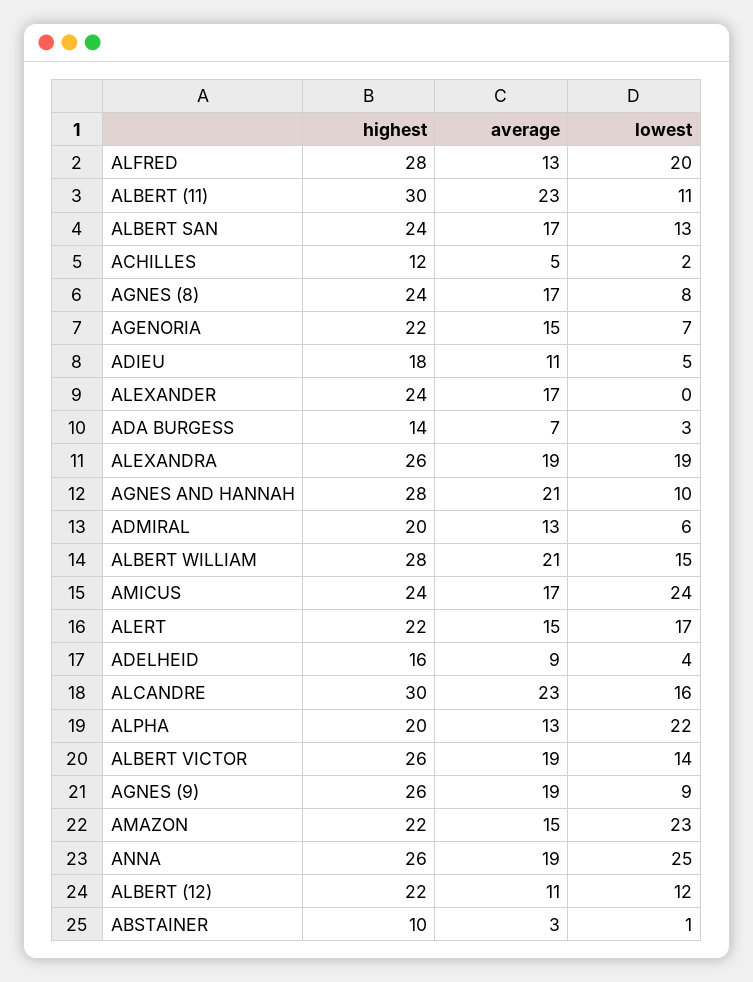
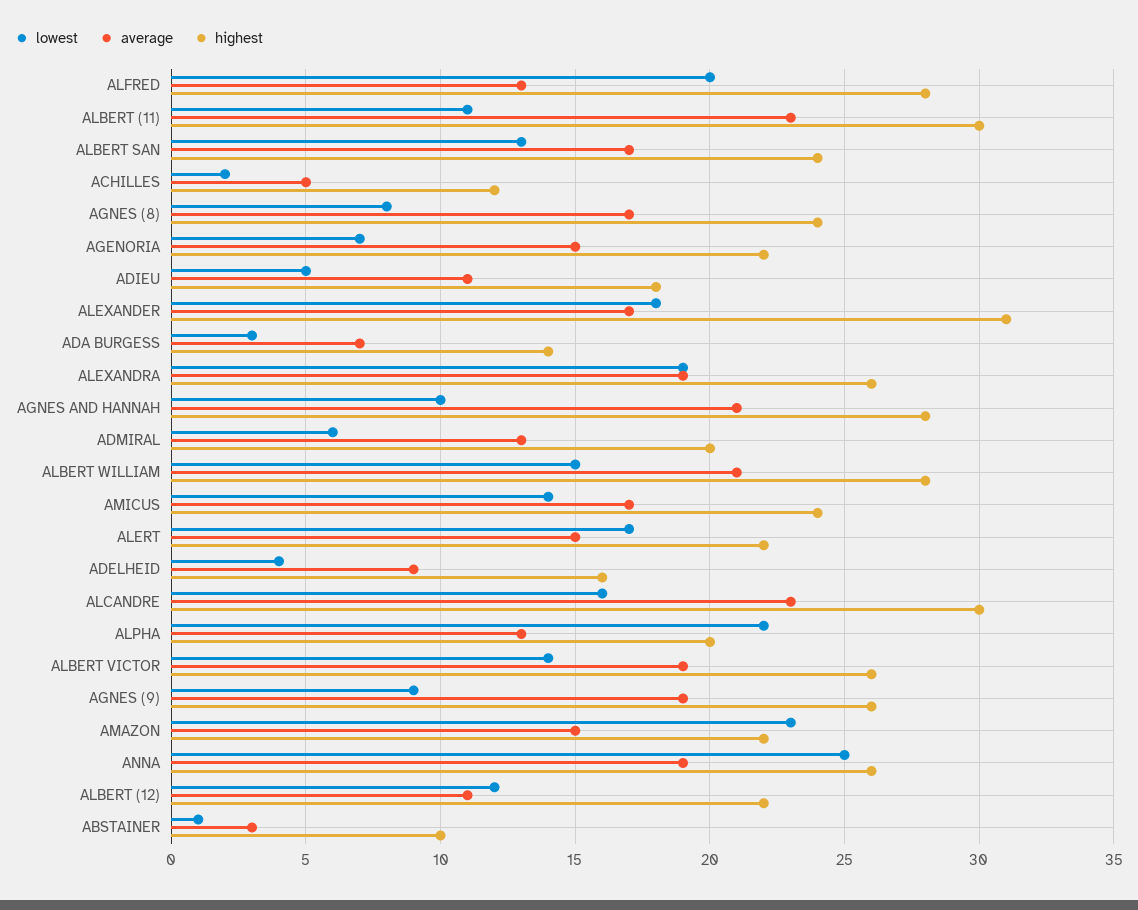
highest, ALEXANDER: 24 -> 31
lowest, ALEXANDER: 0 -> 18
lowest, AMICUS: 24 -> 14

